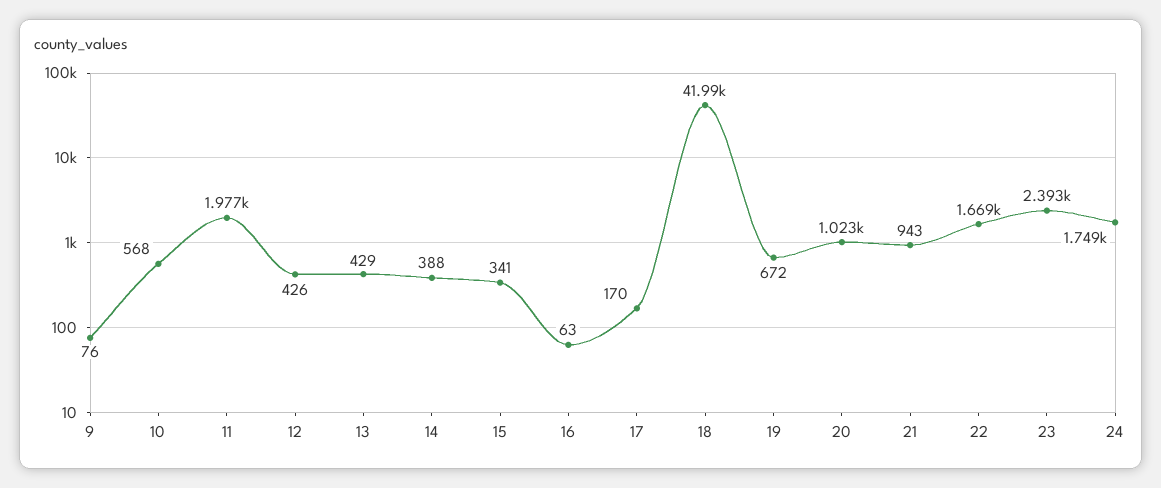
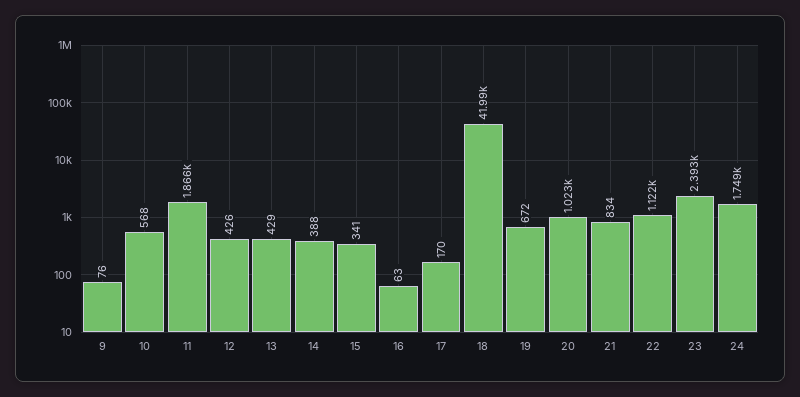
11: 1977 -> 1866
21: 943 -> 834
22: 1669 -> 1122

